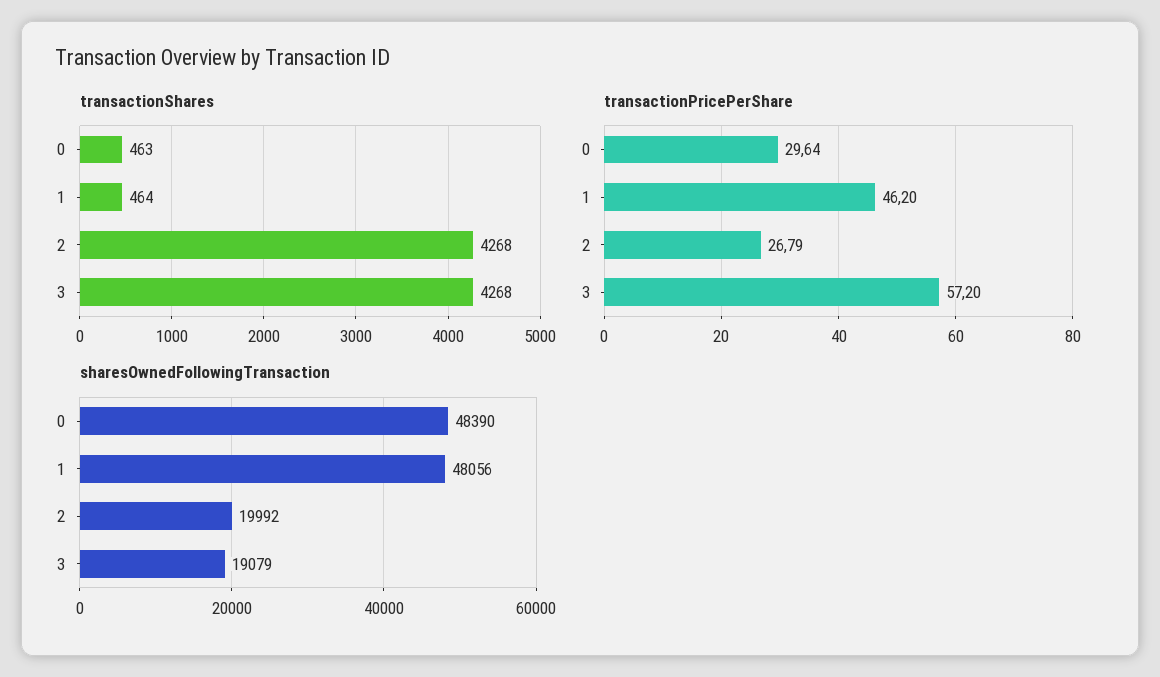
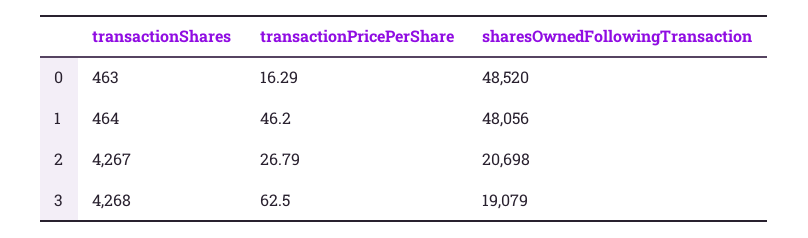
transactionShares, 2: 4268 -> 4267
transactionPricePerShare, 0: 29.64 -> 16.29
transactionPricePerShare, 3: 57.2 -> 62.5
sharesOwnedFollowingTransaction, 0: 48390 -> 48520
sharesOwnedFollowingTransaction, 2: 19992 -> 20698

